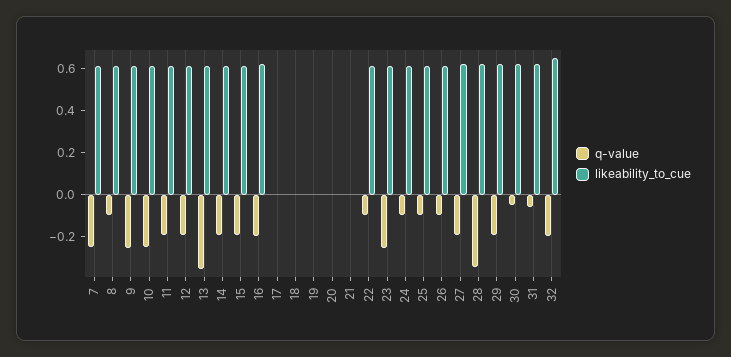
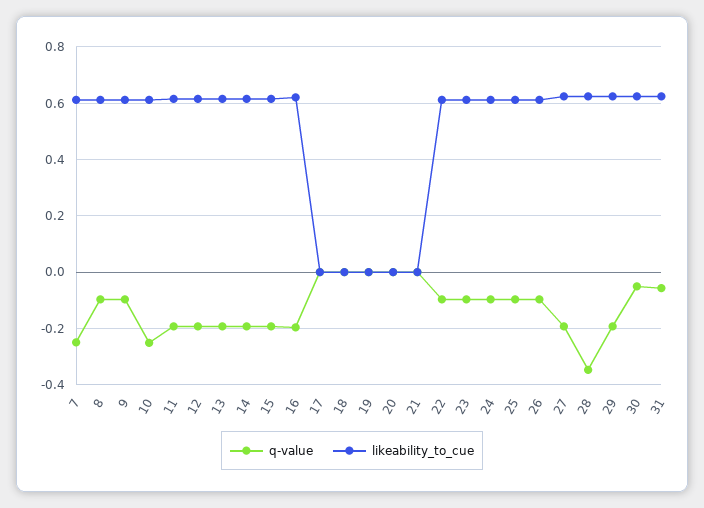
q-value, 9: -0.25 -> -0.1
q-value, 13: -0.35 -> -0.2
q-value, 23: -0.25 -> -0.1
q-value, 32: -0.2 -> none
likeability_to_cue, 32: 0.65 -> none

